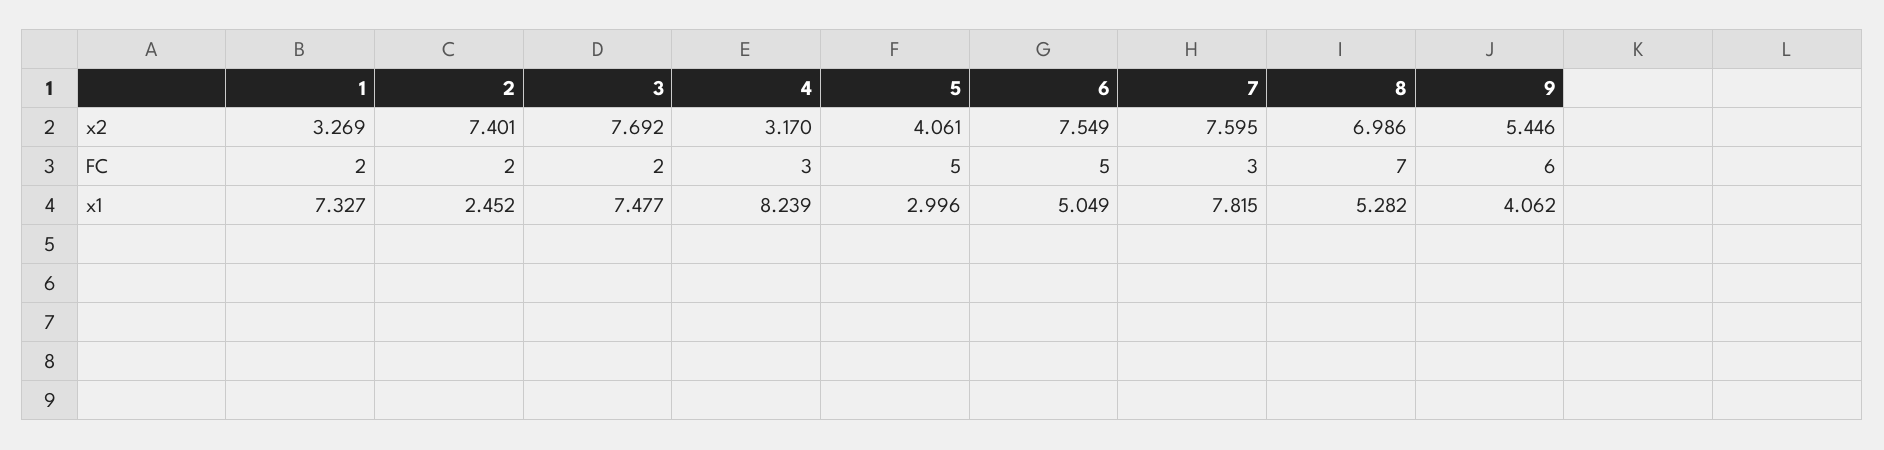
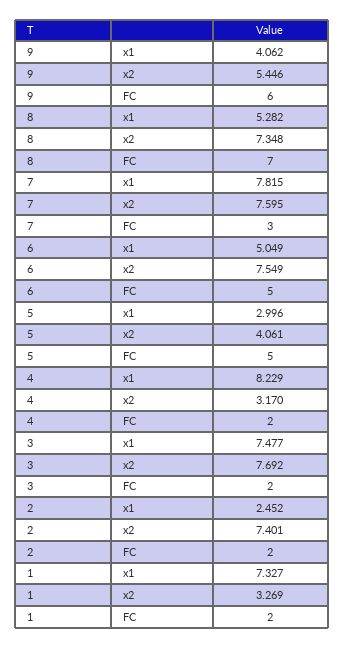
8, x2: 6.986 -> 7.348
4, FC: 3 -> 2
4, x1: 8.239 -> 8.229

